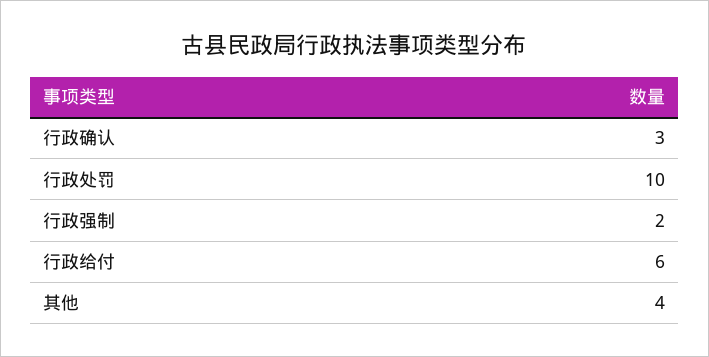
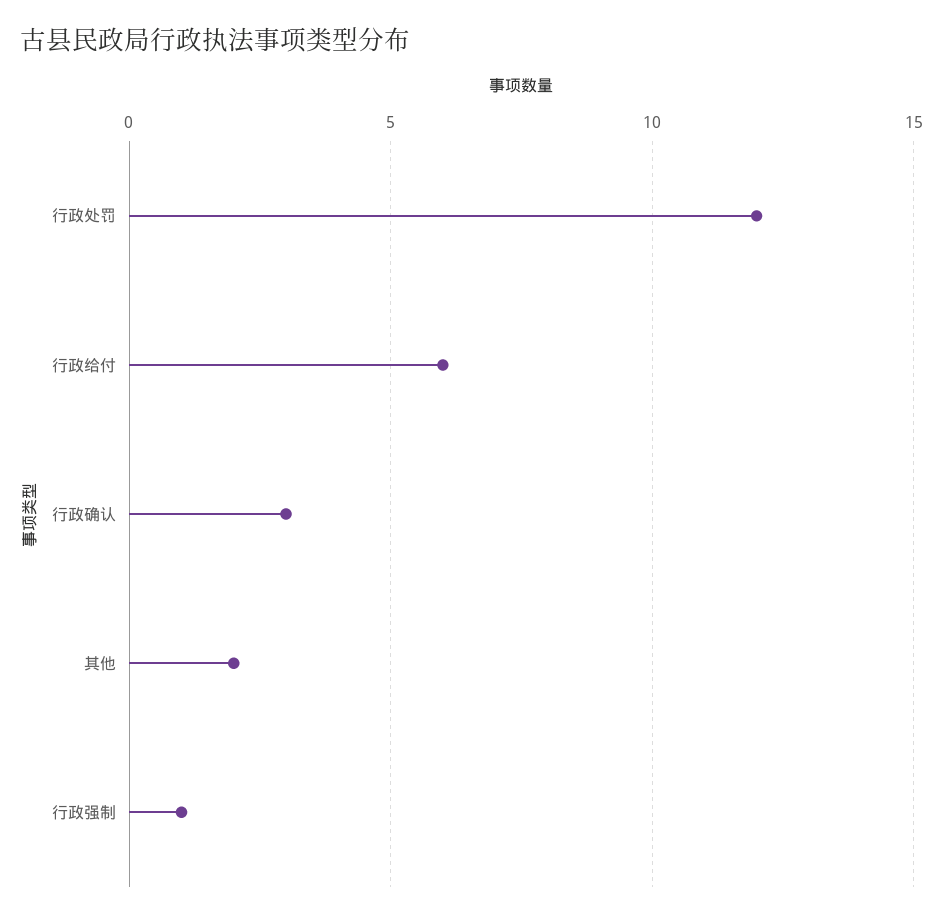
行政处罚: 10 -> 12
行政强制: 2 -> 1
其他: 4 -> 2

